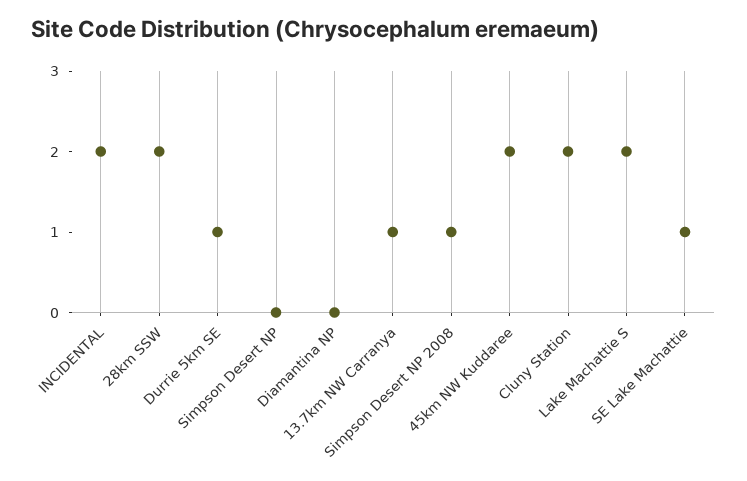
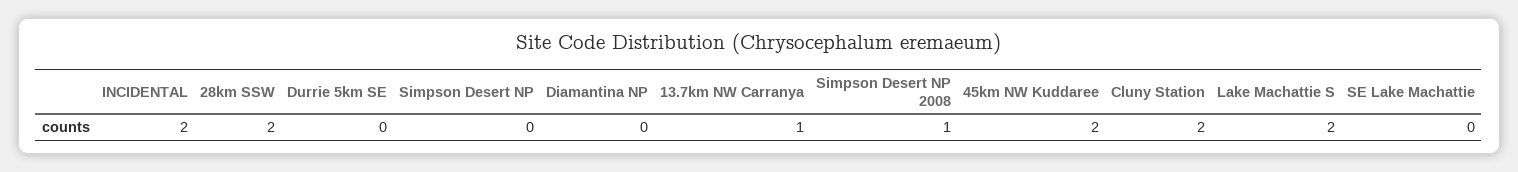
Durrie 5km SE: 1 -> 0
SE Lake Machattie: 1 -> 0

